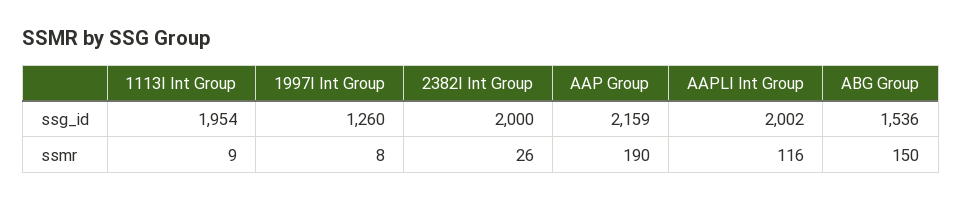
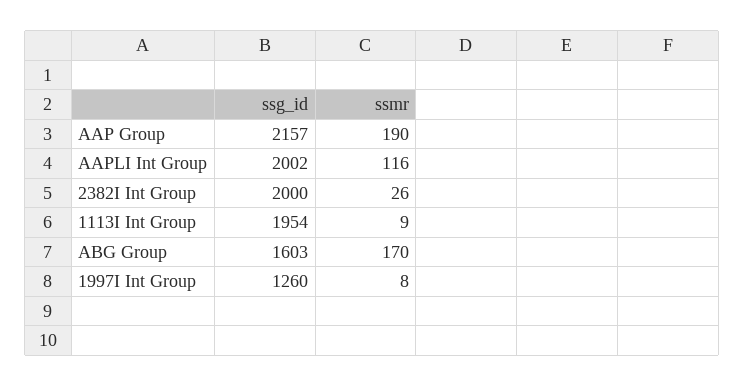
AAP Group, ssg_id: 2159 -> 2157
ABG Group, ssg_id: 1536 -> 1603
ABG Group, ssmr: 150 -> 170

